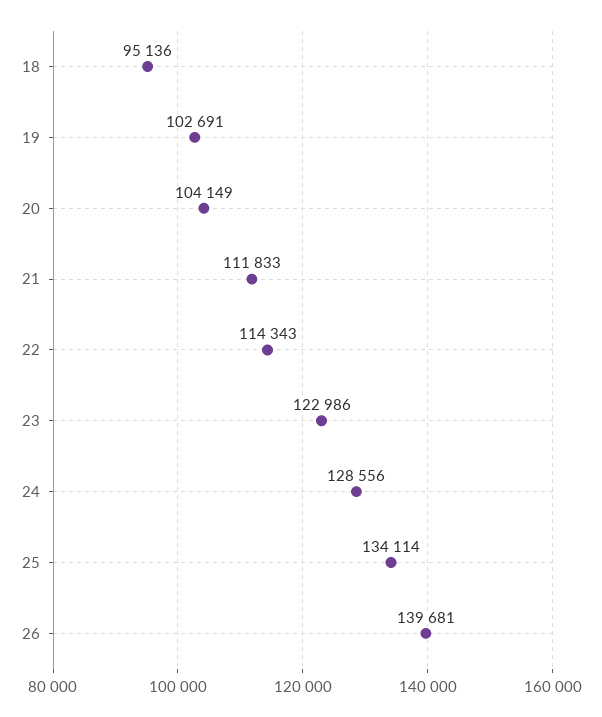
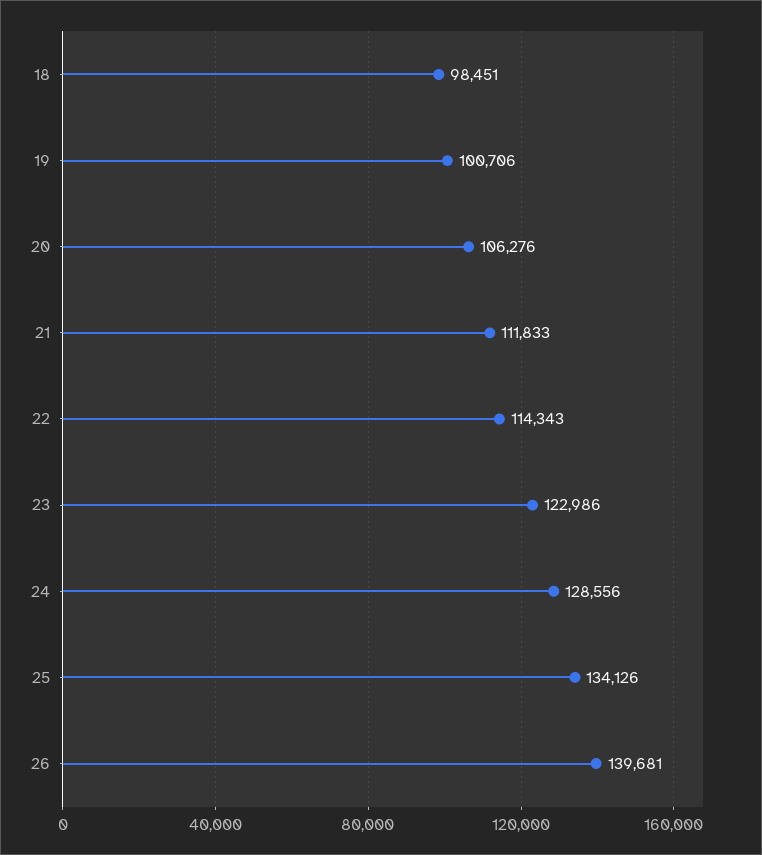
18: 95136 -> 98451
19: 102691 -> 100706
20: 104149 -> 106276
25: 134114 -> 134126

